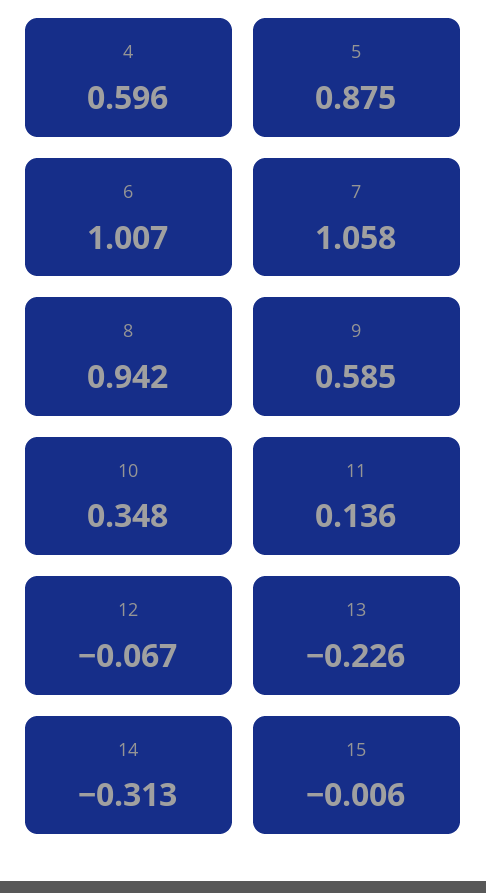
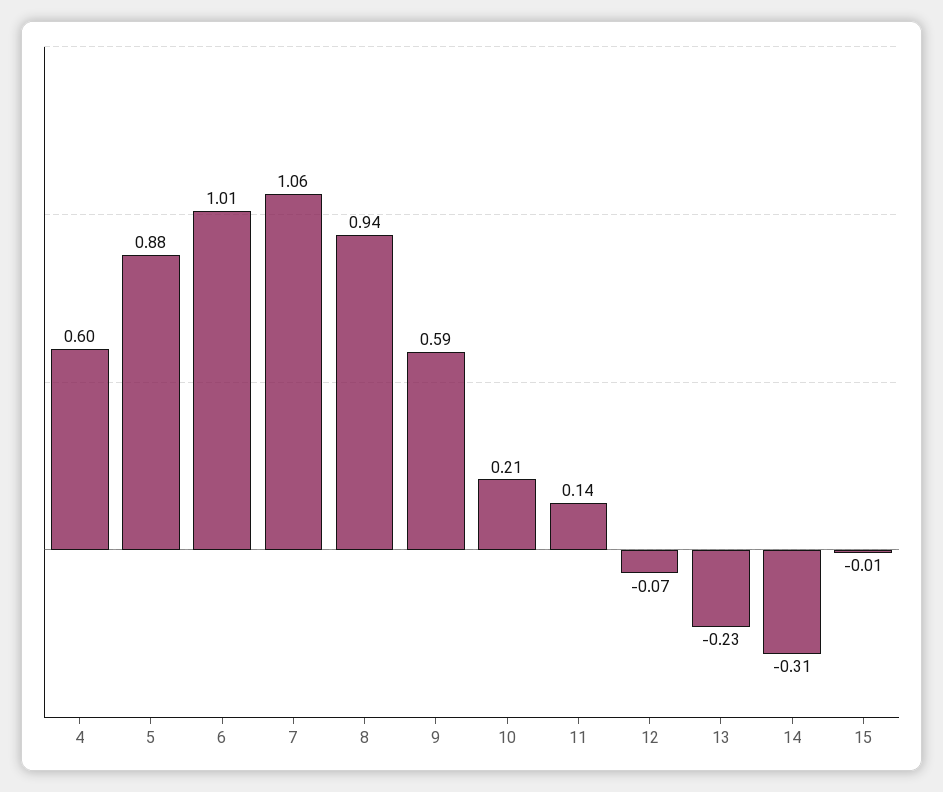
10: 0.348 -> 0.21

